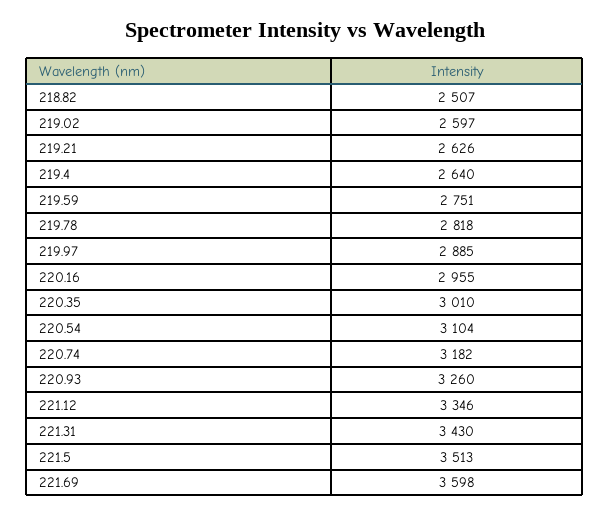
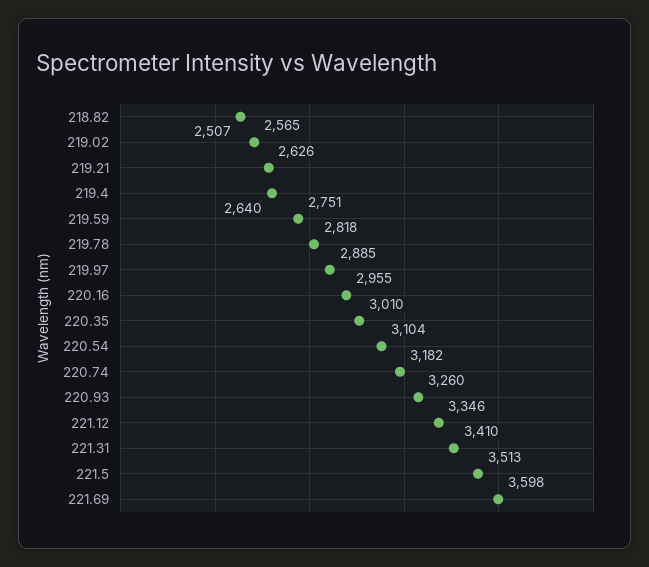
219.02: 2597 -> 2565
221.31: 3430 -> 3410

